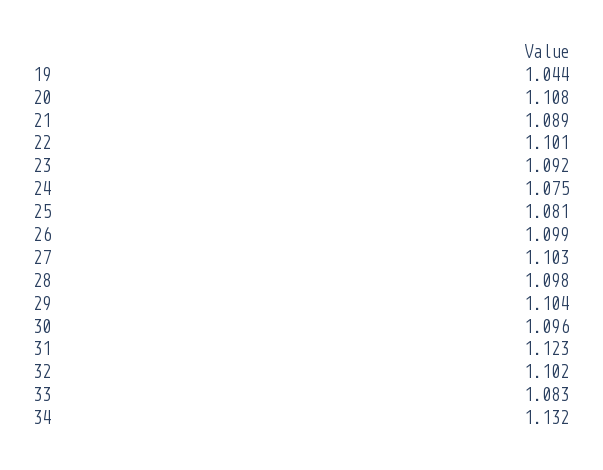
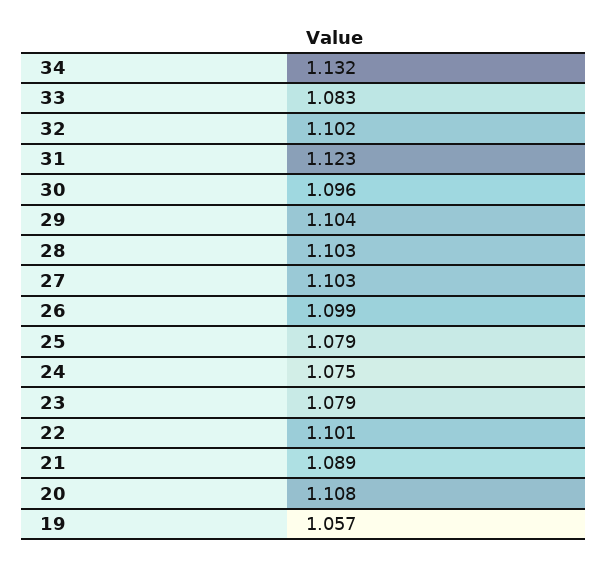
19: 1.044 -> 1.057
23: 1.092 -> 1.079
25: 1.081 -> 1.079
28: 1.098 -> 1.103

